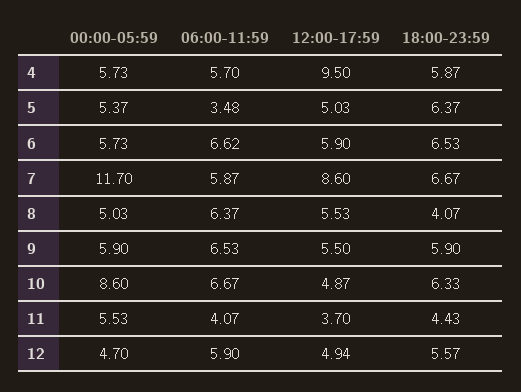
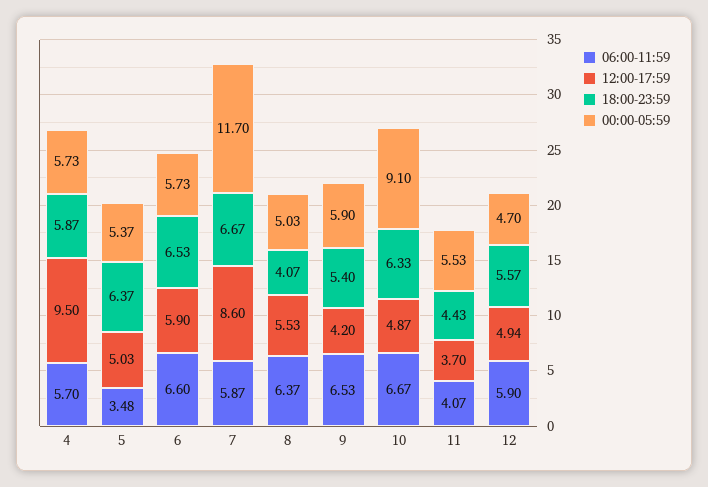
06:00-11:59, 6: 6.62 -> 6.6
12:00-17:59, 9: 5.5 -> 4.2
18:00-23:59, 9: 5.9 -> 5.4
00:00-05:59, 10: 8.6 -> 9.1

